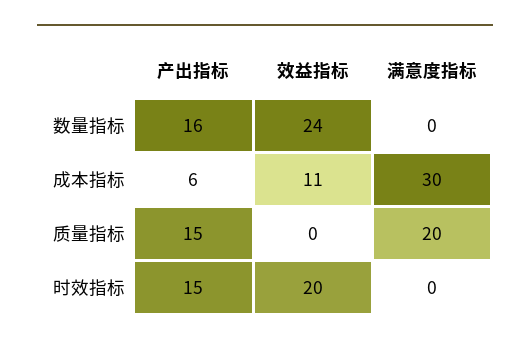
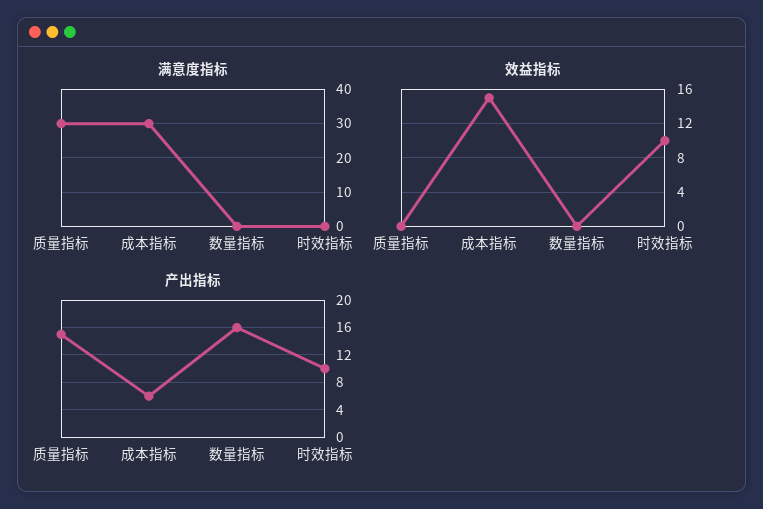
效益指标, 数量指标: 24 -> 0
效益指标, 成本指标: 11 -> 15
满意度指标, 质量指标: 20 -> 30
产出指标, 时效指标: 15 -> 10
效益指标, 时效指标: 20 -> 10

